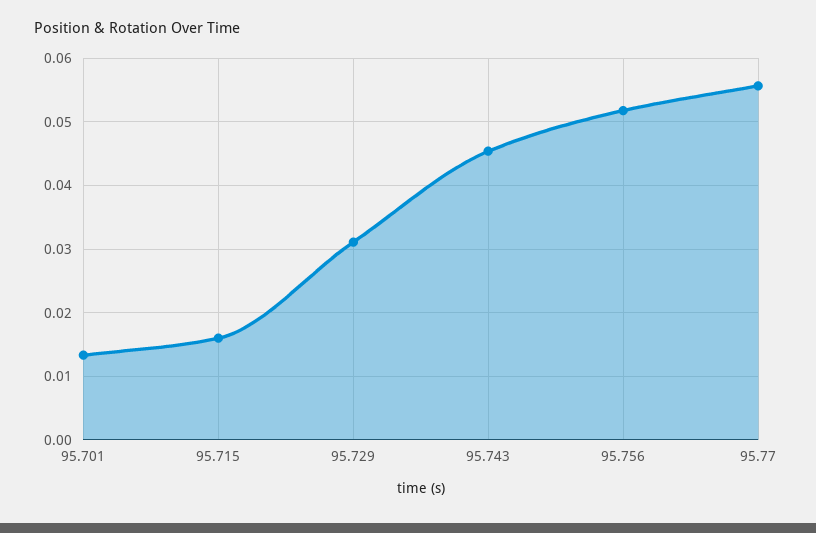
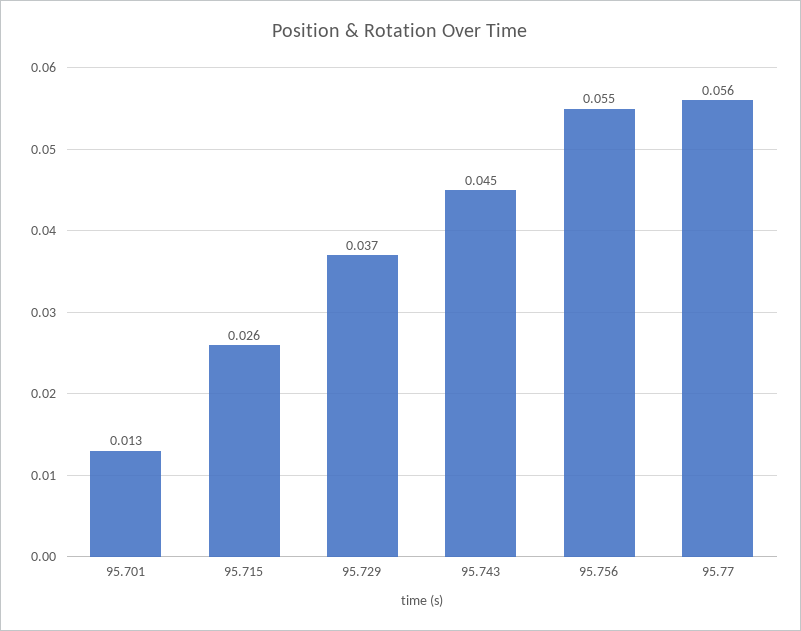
95.715: 0.016 -> 0.026
95.729: 0.031 -> 0.037
95.756: 0.052 -> 0.055

